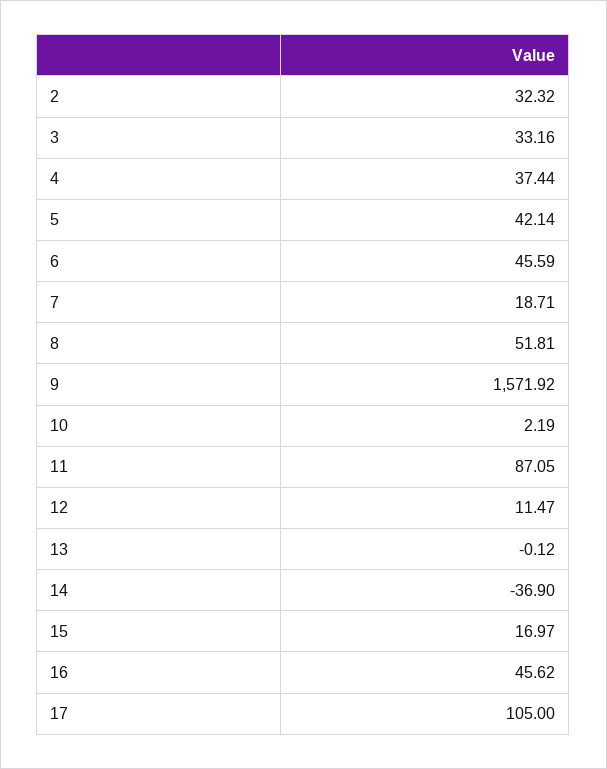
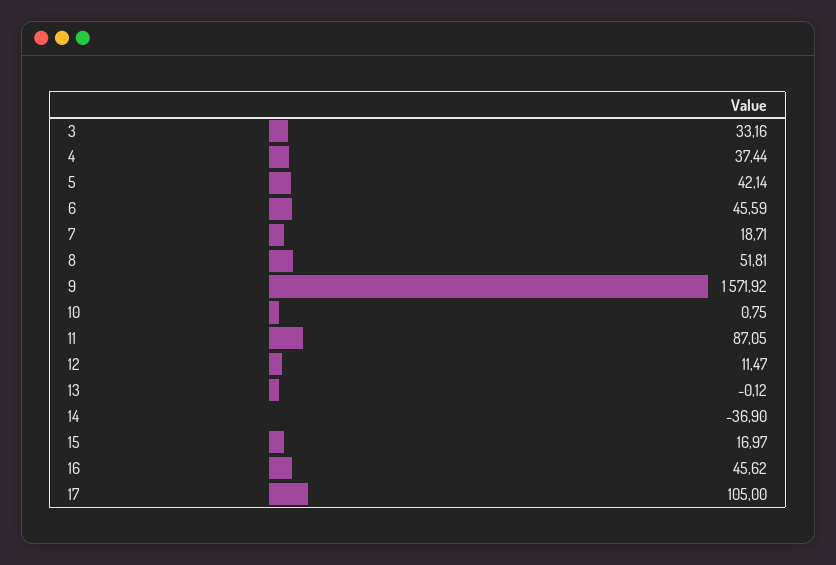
2: 32.32 -> none
10: 2.19 -> 0.75

